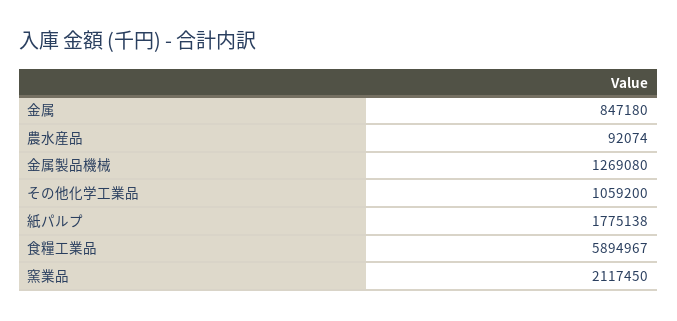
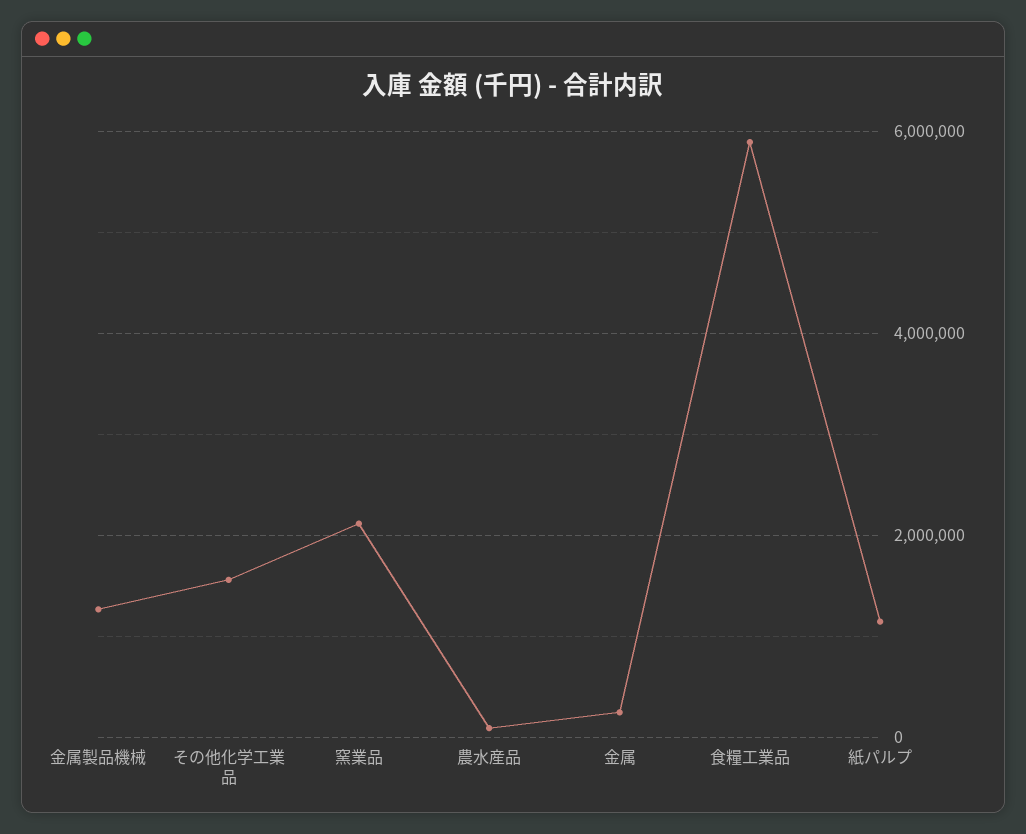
金属: 847180 -> 200000
その他化学工業品: 1059200 -> 1600000
紙パルプ: 1775138 -> 1200000

